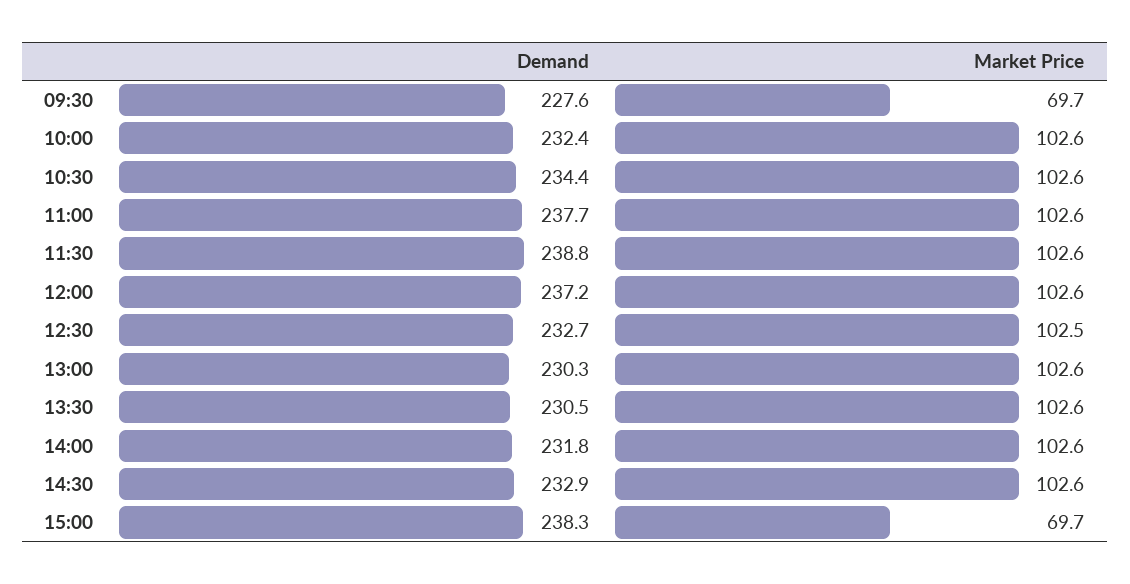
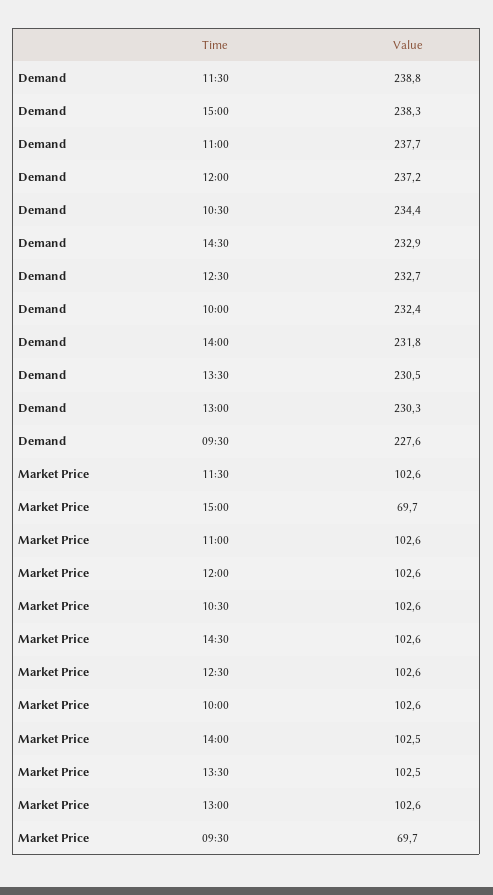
Market Price, 12:30: 102.5 -> 102.6
Market Price, 13:30: 102.6 -> 102.5
Market Price, 14:00: 102.6 -> 102.5

